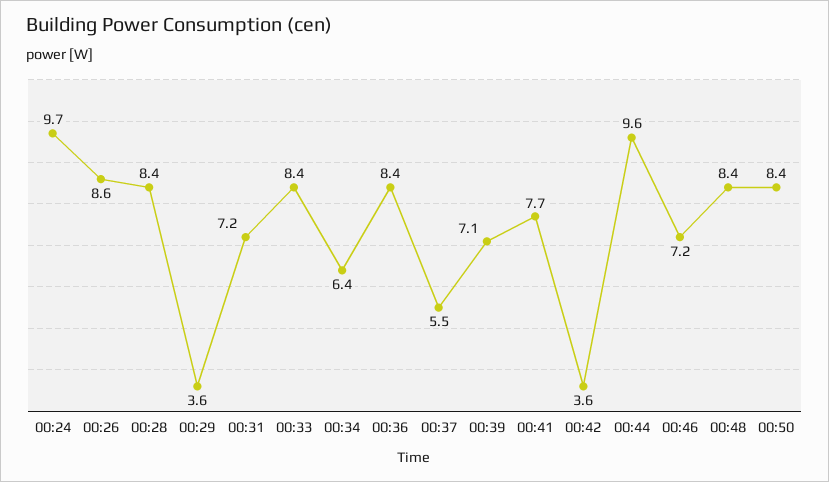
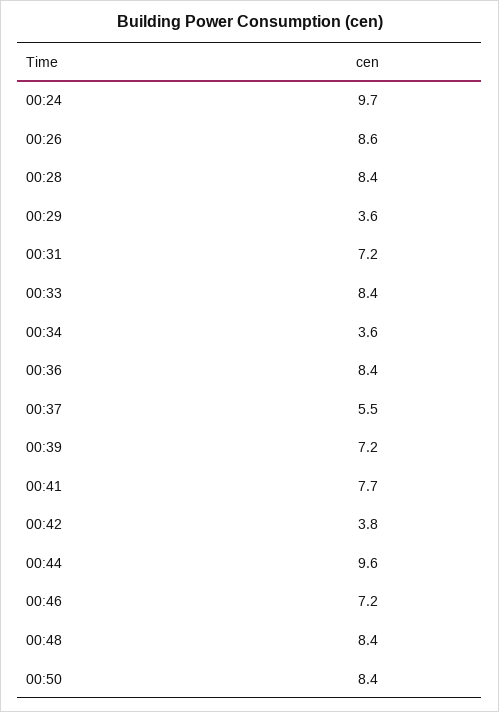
00:34: 6.4 -> 3.6
00:39: 7.1 -> 7.2
00:42: 3.6 -> 3.8

